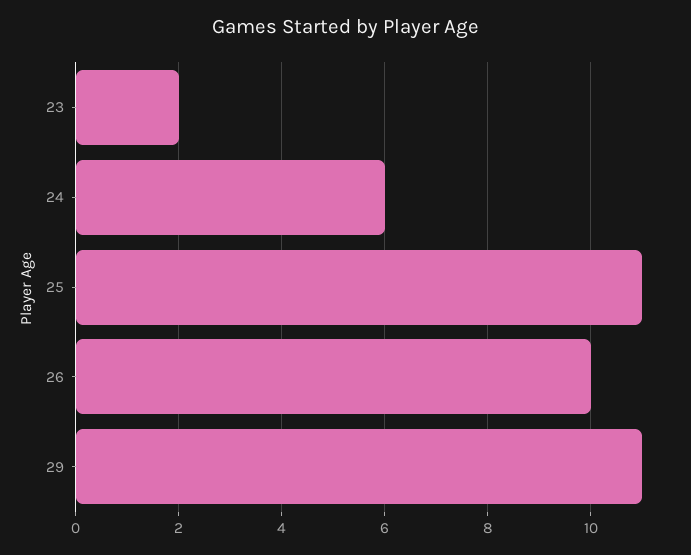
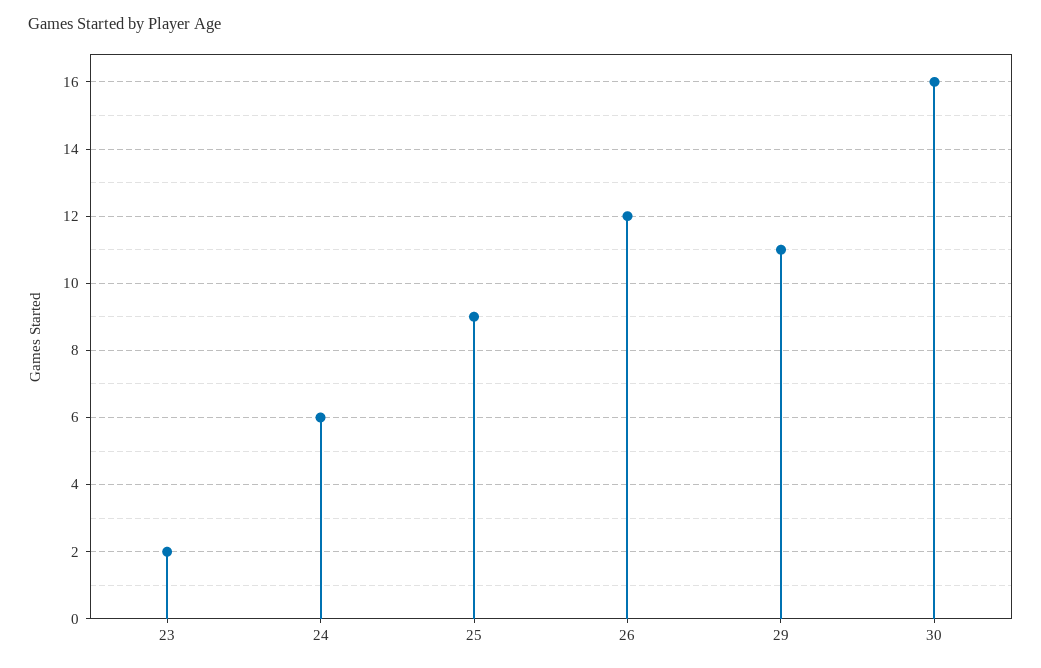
25: 11 -> 9
26: 10 -> 12
30: none -> 16

